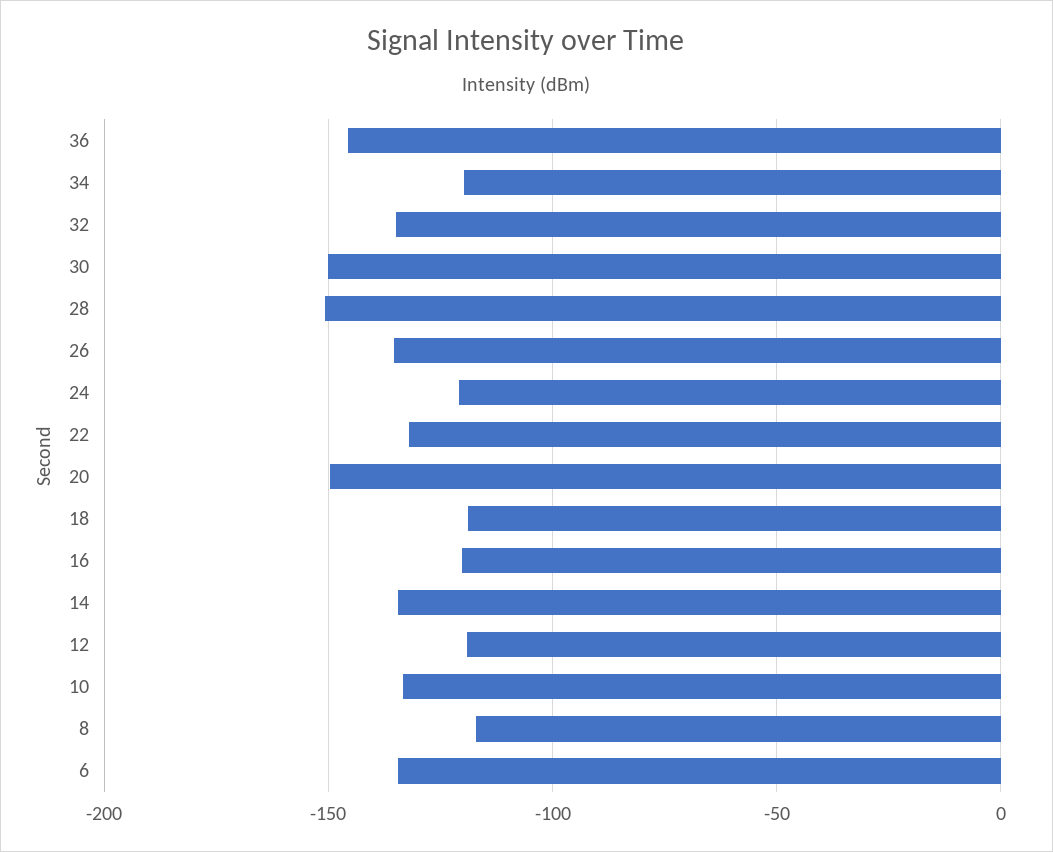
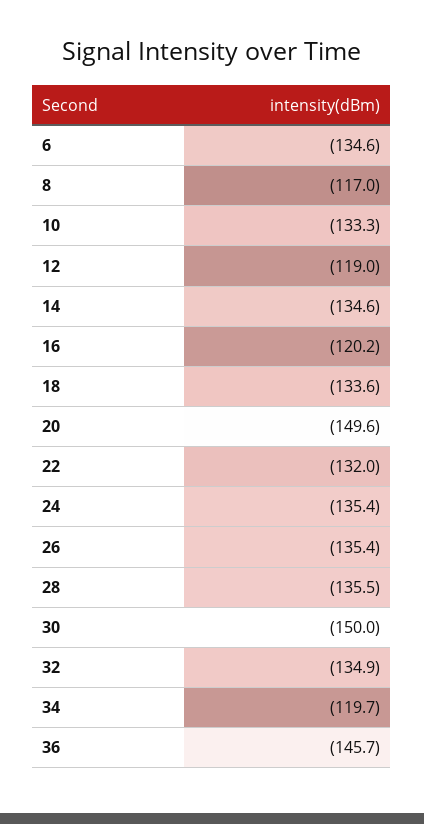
28: -150 -> -135.5
24: -120 -> -135.4
18: -120 -> -133.6

